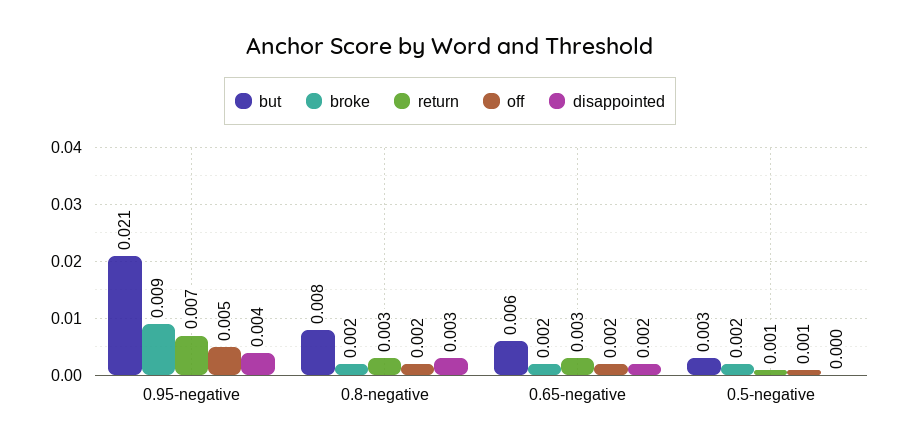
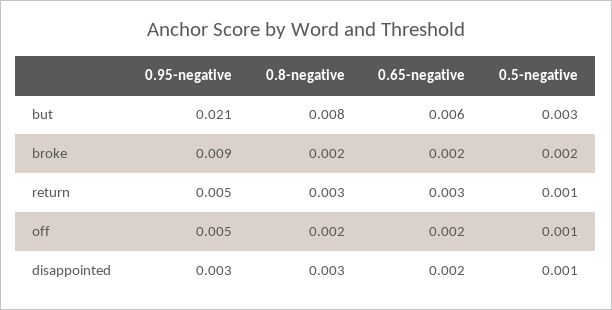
return, 0.95-negative: 0.007 -> 0.005
disappointed, 0.95-negative: 0.004 -> 0.003
disappointed, 0.5-negative: 0 -> 0.001

